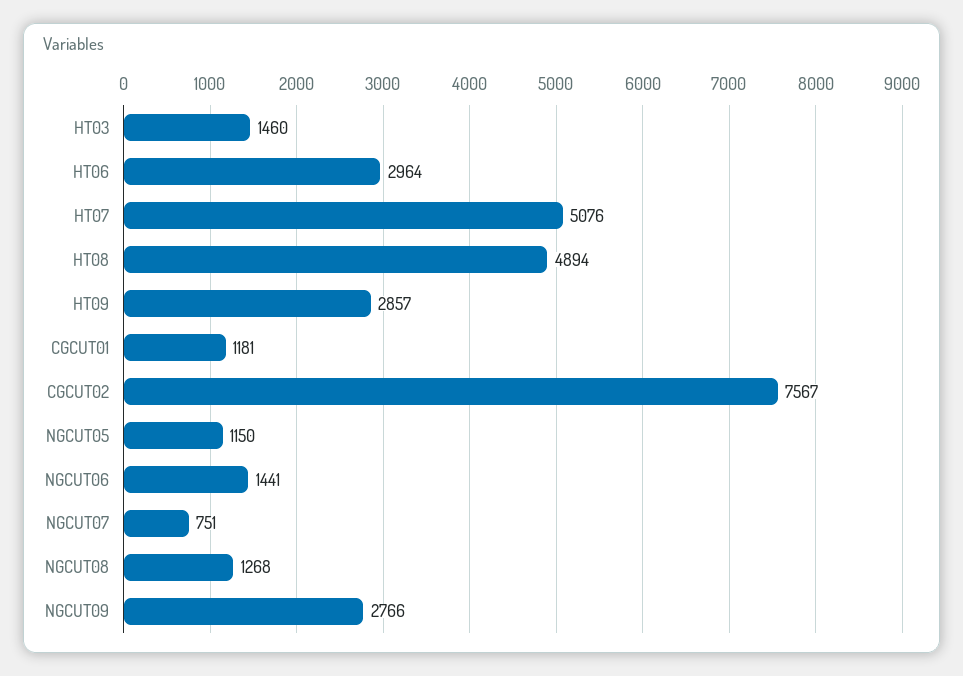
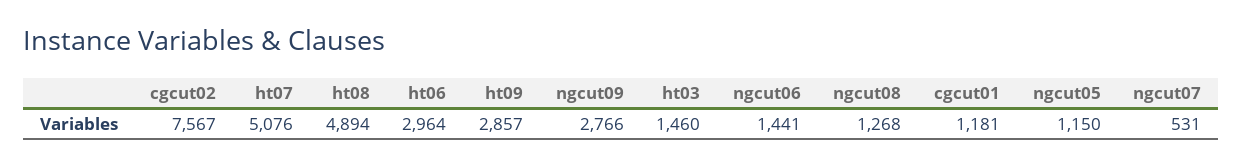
NGCUT07: 751 -> 531

